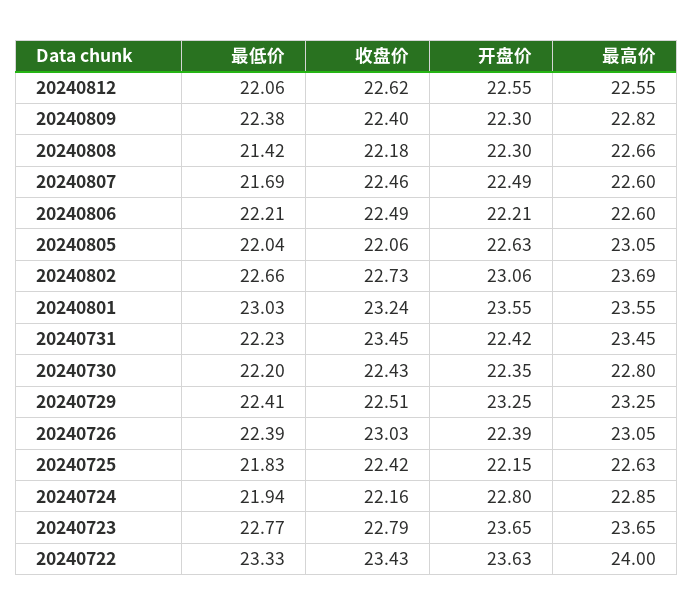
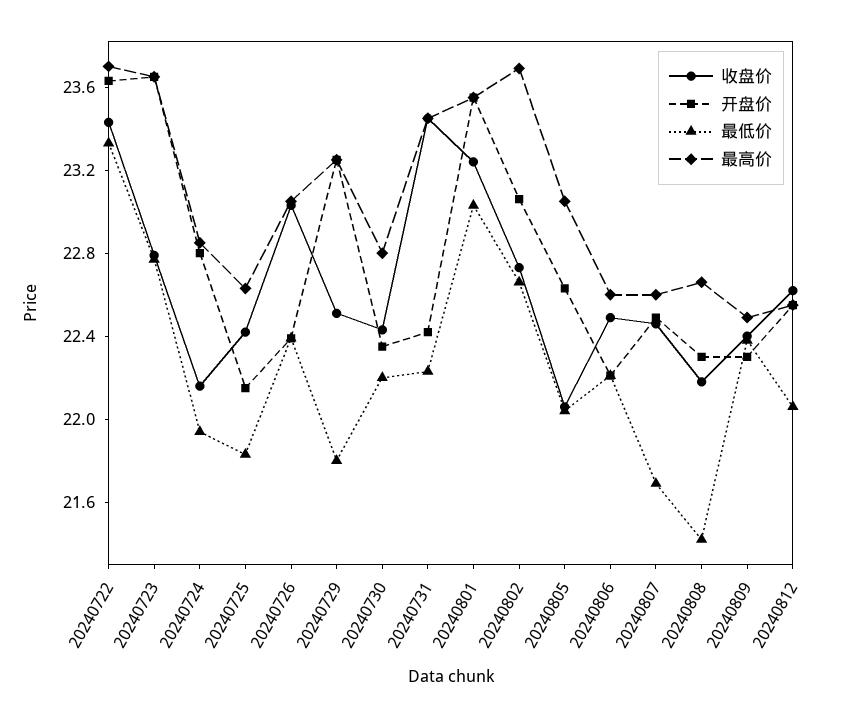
最高价, 20240809: 22.82 -> 22.5
最低价, 20240729: 22.41 -> 21.8
最高价, 20240722: 24 -> 23.7

